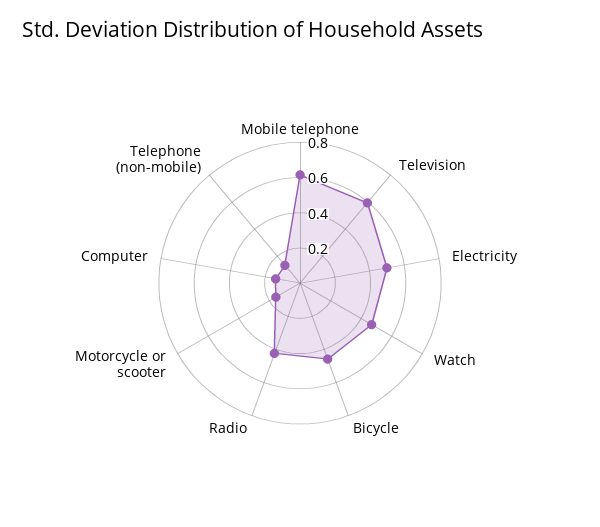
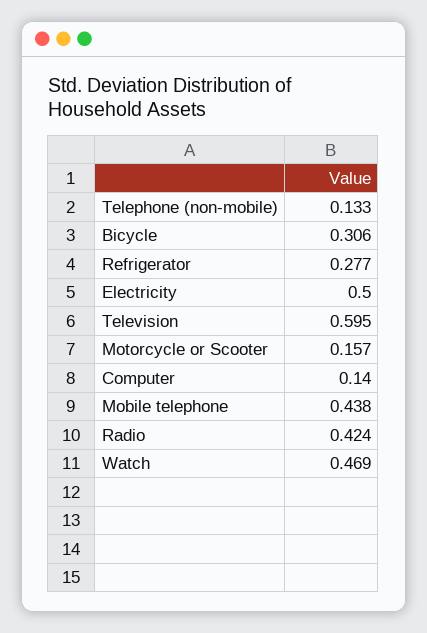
Mobile telephone: 0.6 -> 0.438
Bicycle: 0.45 -> 0.306
Refrigerator: none -> 0.277

